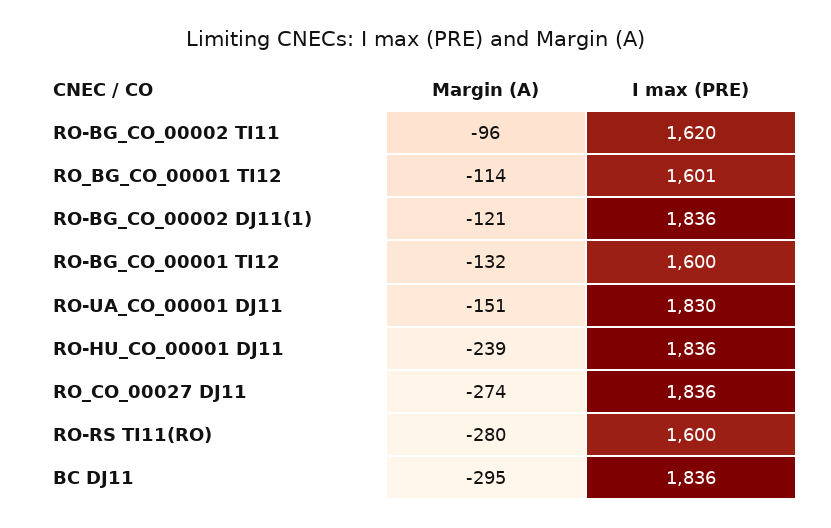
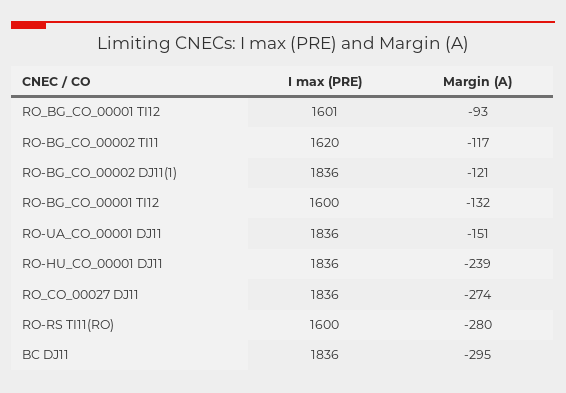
Margin (A), RO-BG_CO_00002 TI11: -96 -> -117
Margin (A), RO_BG_CO_00001 TI12: -114 -> -93
I max (PRE), RO-UA_CO_00001 DJ11: 1830 -> 1836

